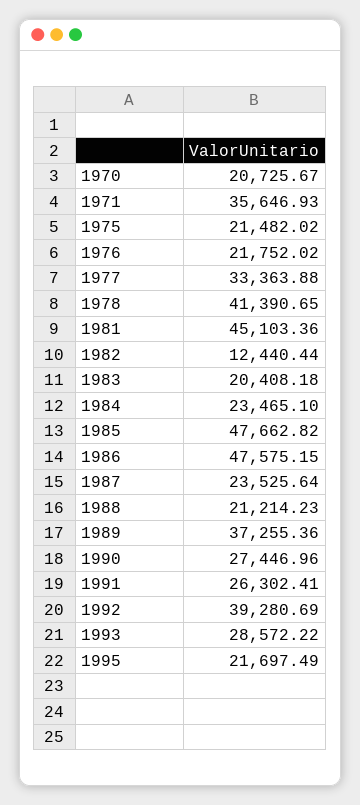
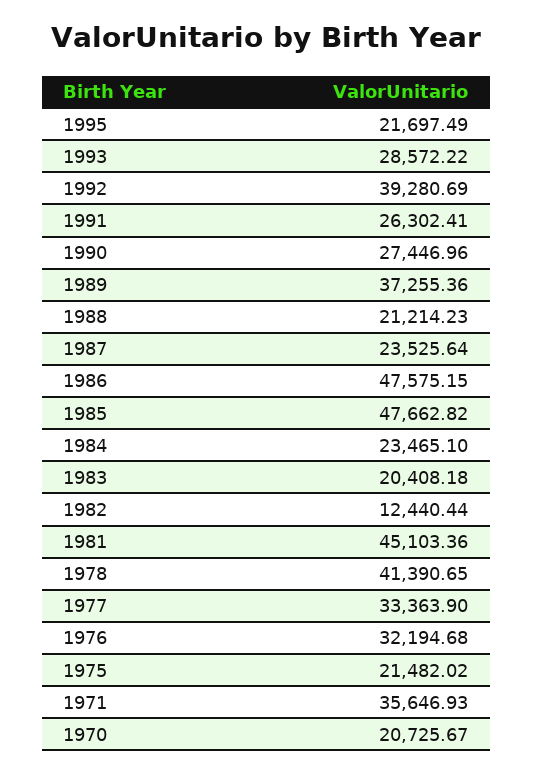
1976: 21752.02 -> 32194.68
1977: 33363.88 -> 33363.9

